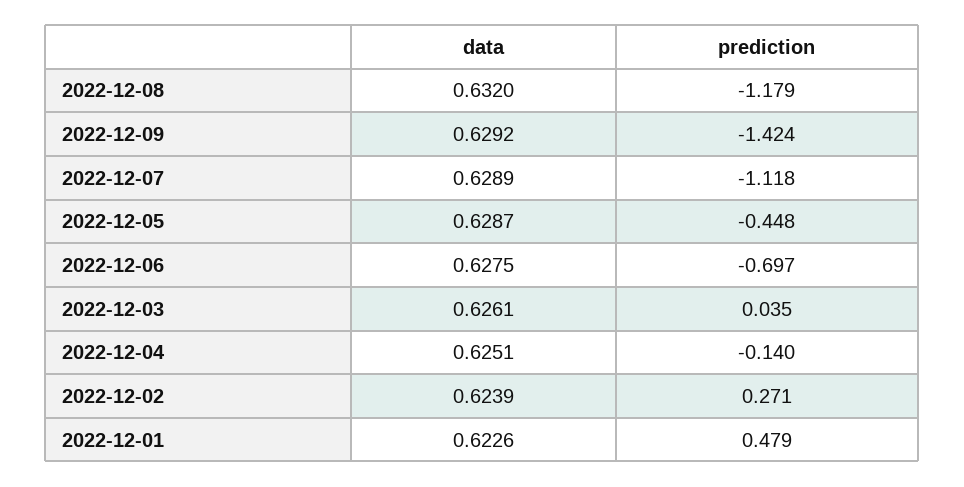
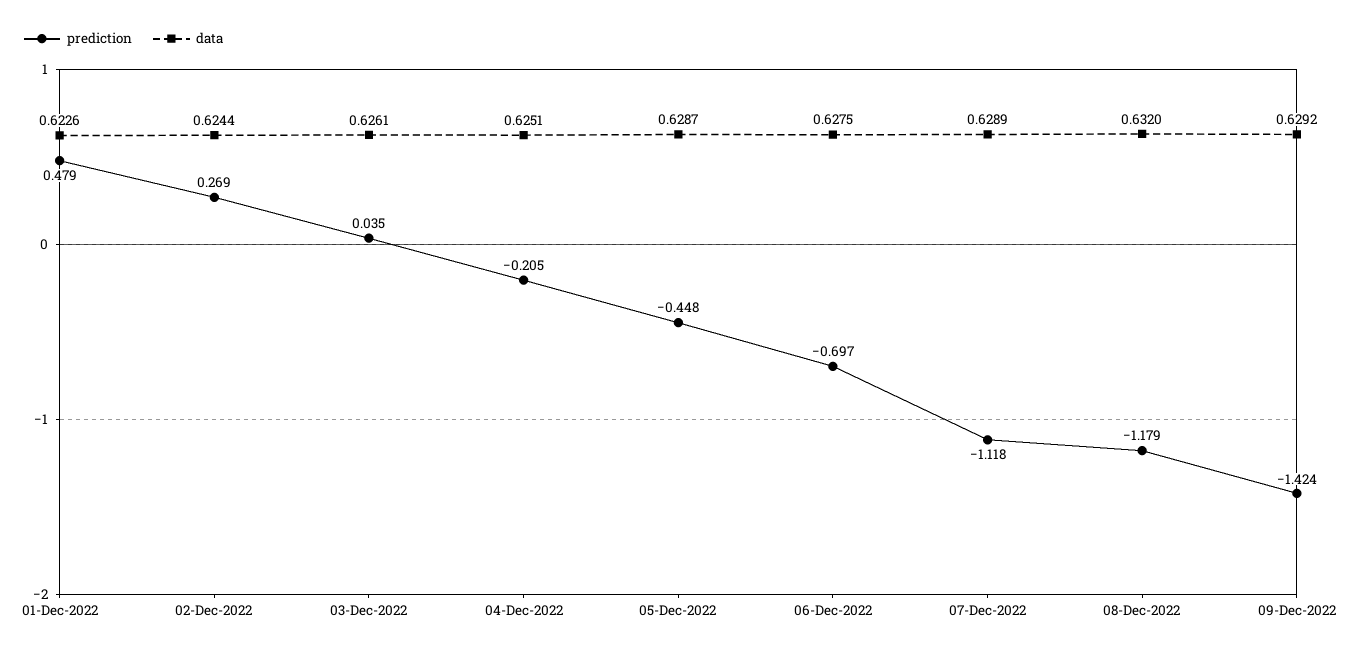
prediction, 2022-12-04: -0.14 -> -0.205
data, 2022-12-02: 0.6239 -> 0.6244
prediction, 2022-12-02: 0.271 -> 0.269

